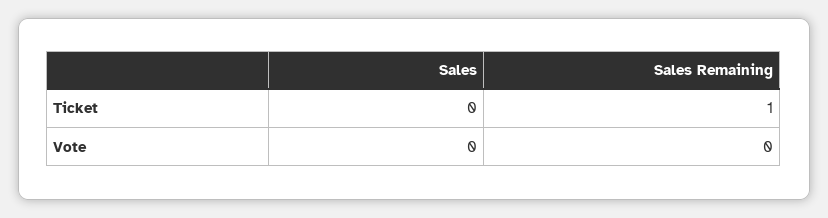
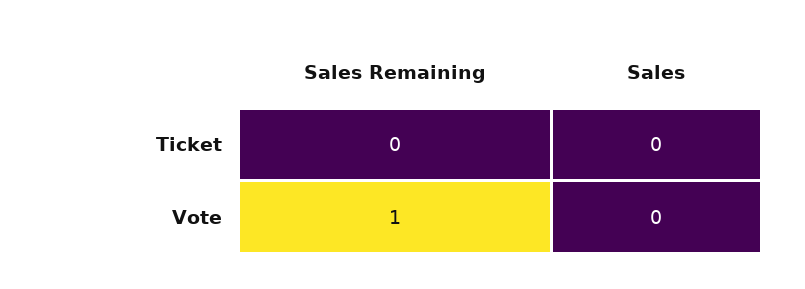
Sales Remaining, Ticket: 1 -> 0
Sales Remaining, Vote: 0 -> 1

